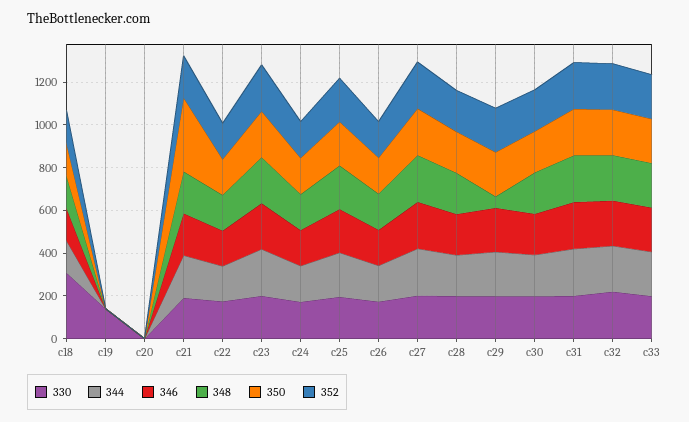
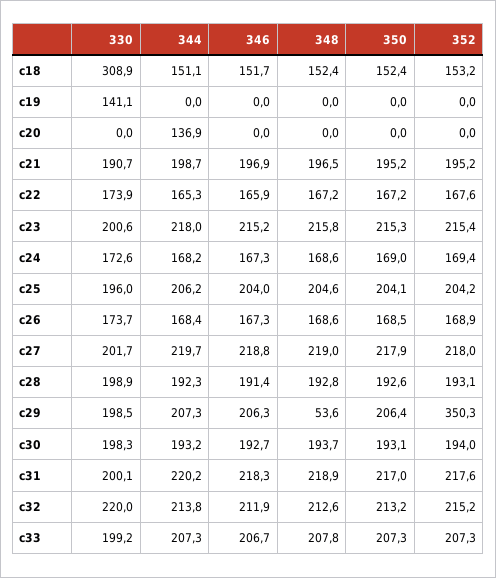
344, c20: 0 -> 136.9
350, c21: 350 -> 195.2
352, c29: 200 -> 350.3

